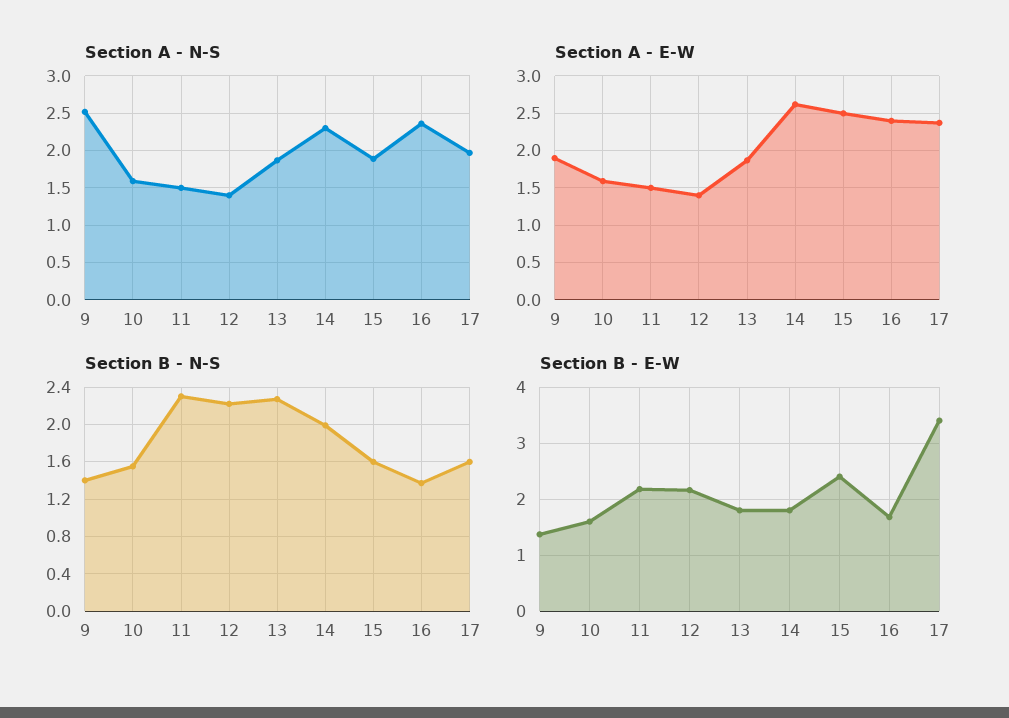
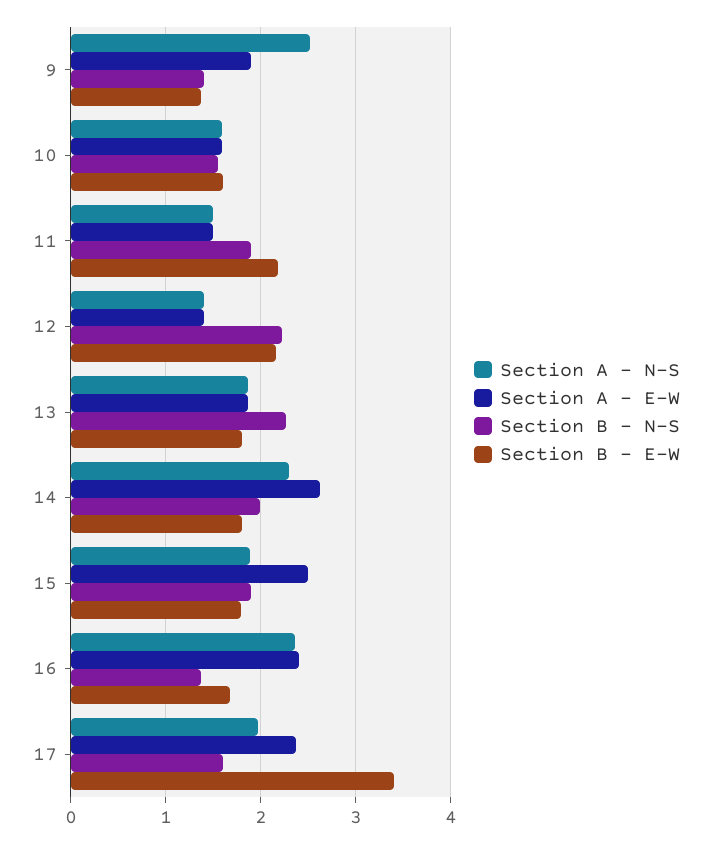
Section B - N-S, 11: 2.3 -> 1.9
Section B - N-S, 15: 1.6 -> 1.9
Section B - E-W, 15: 2.4 -> 1.8

